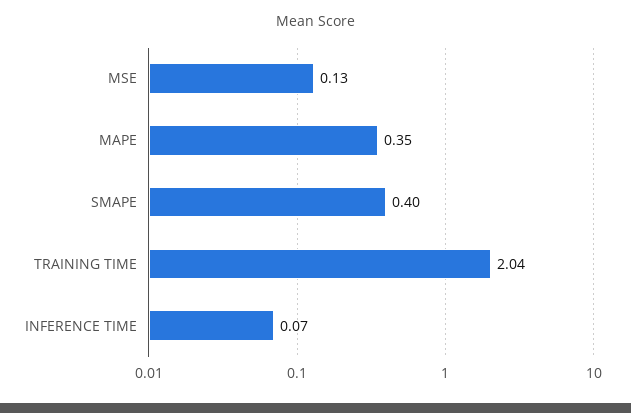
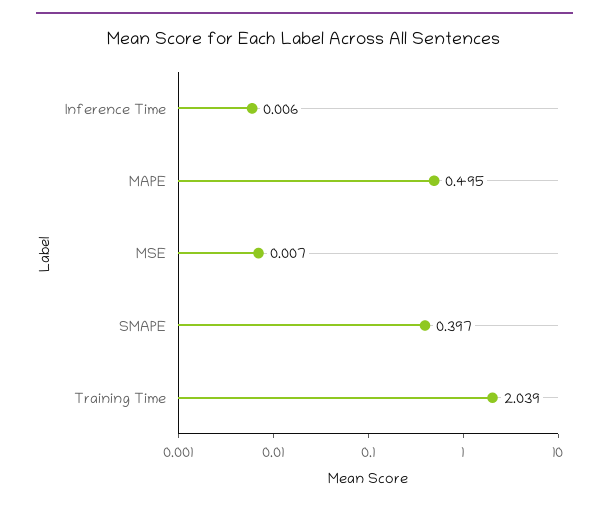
MSE: 0.13 -> 0.007
MAPE: 0.35 -> 0.495
INFERENCE TIME: 0.07 -> 0.006

